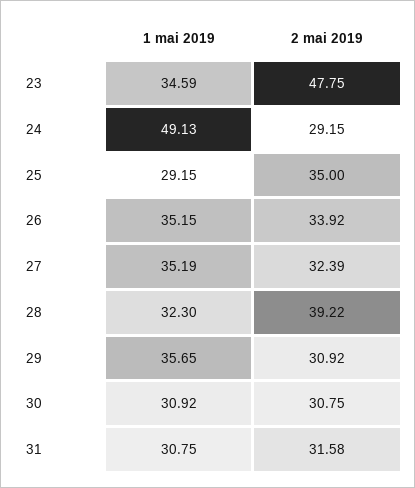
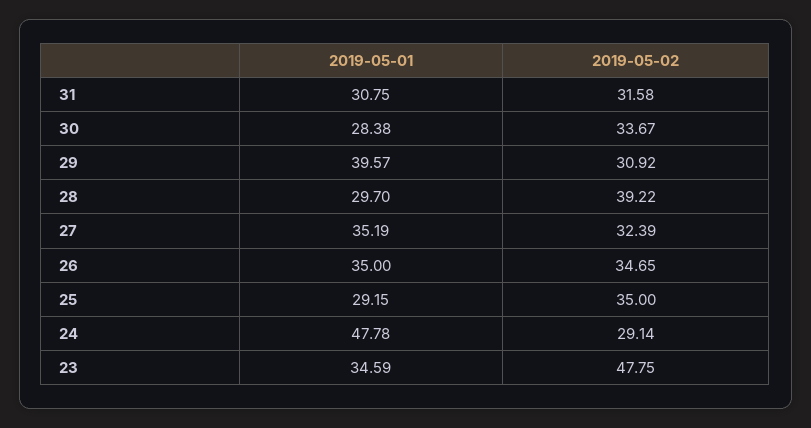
1 mai 2019, 24: 49.13 -> 47.78
2 mai 2019, 24: 29.15 -> 29.14
1 mai 2019, 26: 35.15 -> 35
2 mai 2019, 26: 33.92 -> 34.65
1 mai 2019, 28: 32.3 -> 29.7
1 mai 2019, 29: 35.65 -> 39.57
1 mai 2019, 30: 30.92 -> 28.38
2 mai 2019, 30: 30.75 -> 33.67

